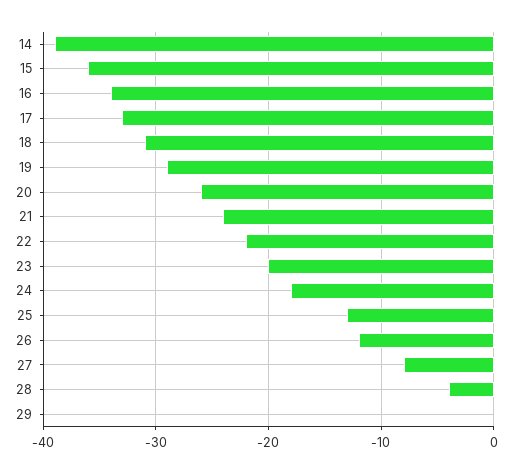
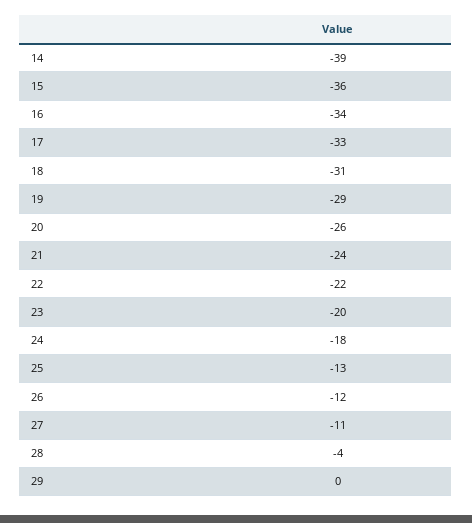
27: -8 -> -11

